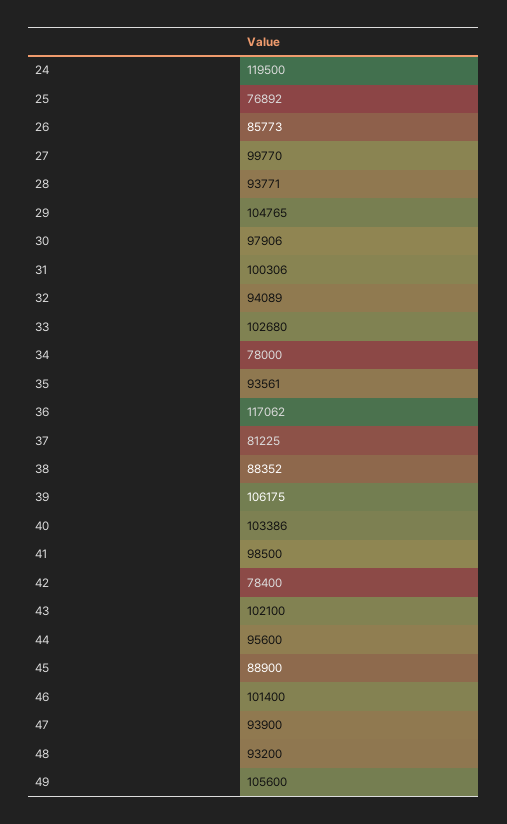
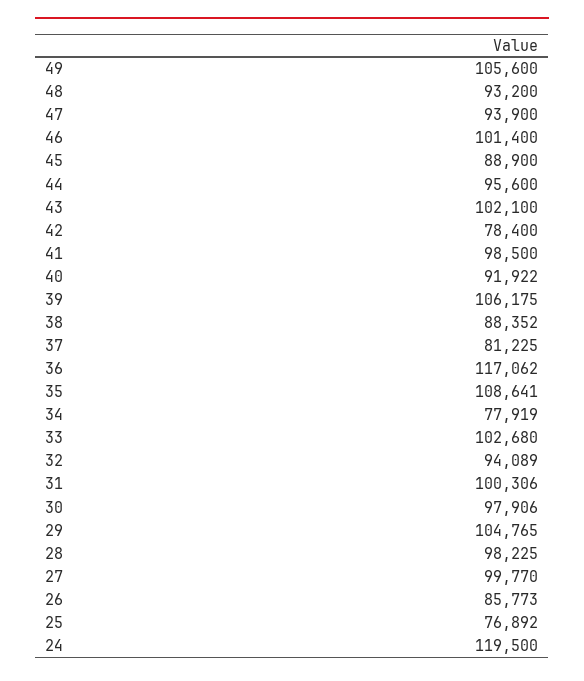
28: 93771 -> 98225
34: 78000 -> 77919
35: 93561 -> 108641
40: 103386 -> 91922

